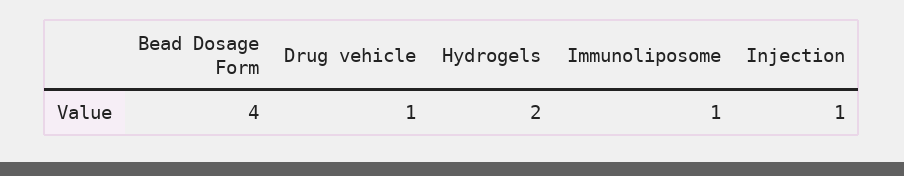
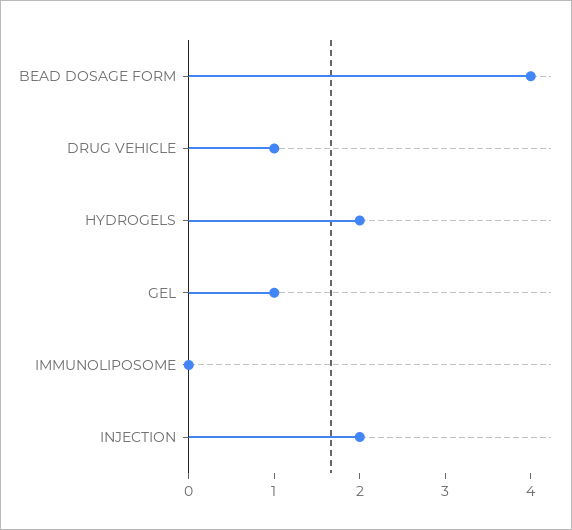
Immunoliposome: 1 -> 0
Injection: 1 -> 2
GEL: none -> 1

